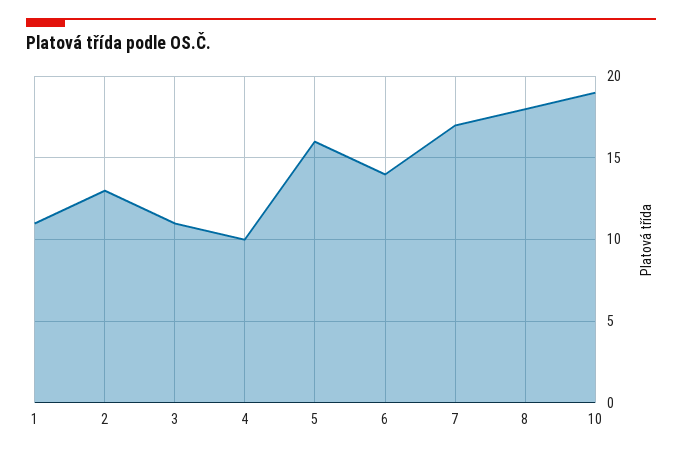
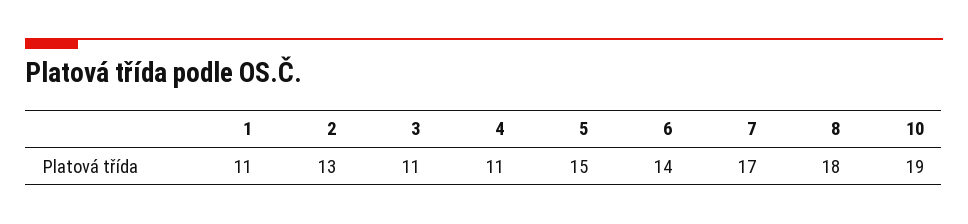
4: 10 -> 11
5: 16 -> 15

